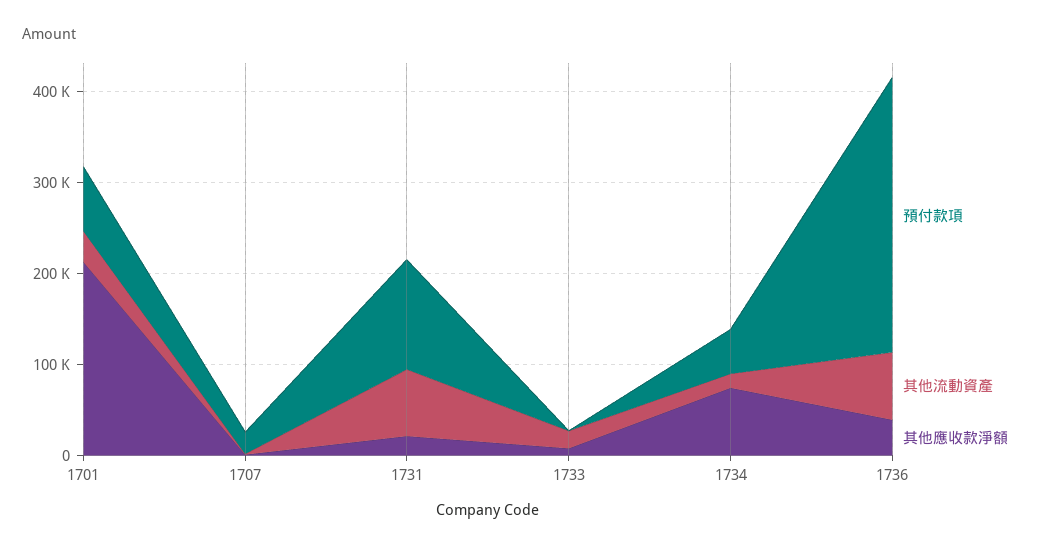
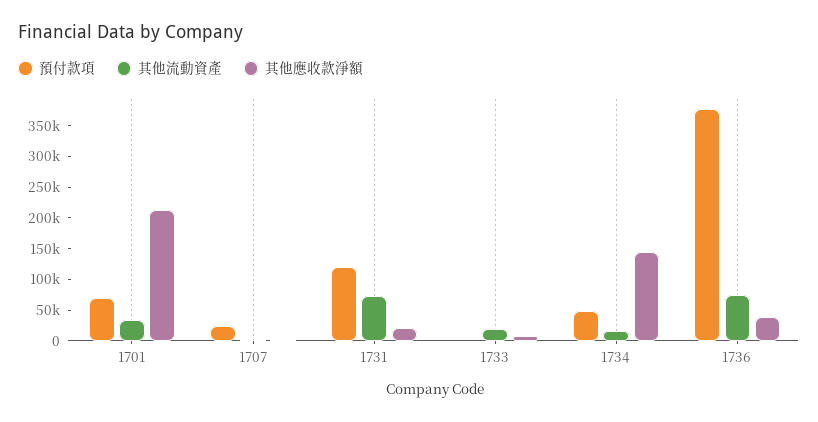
其他應收款淨額, 1734: 80000 -> 150000
預付款項, 1736: 300000 -> 375000

